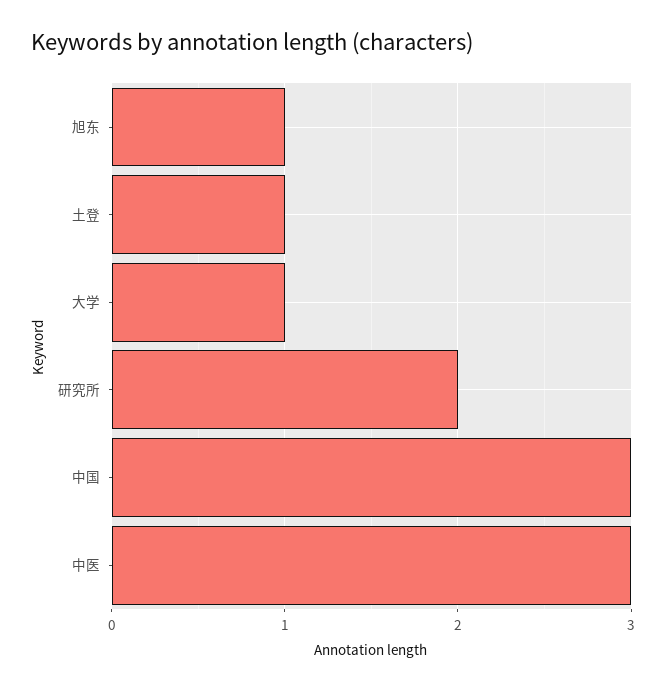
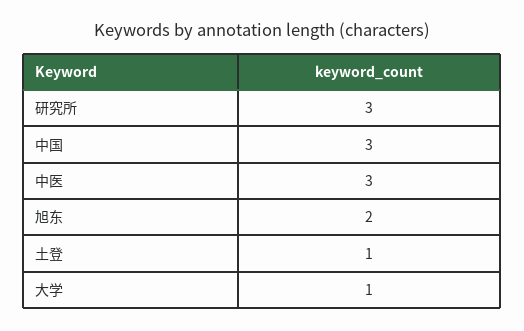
旭东: 1 -> 2
研究所: 2 -> 3

